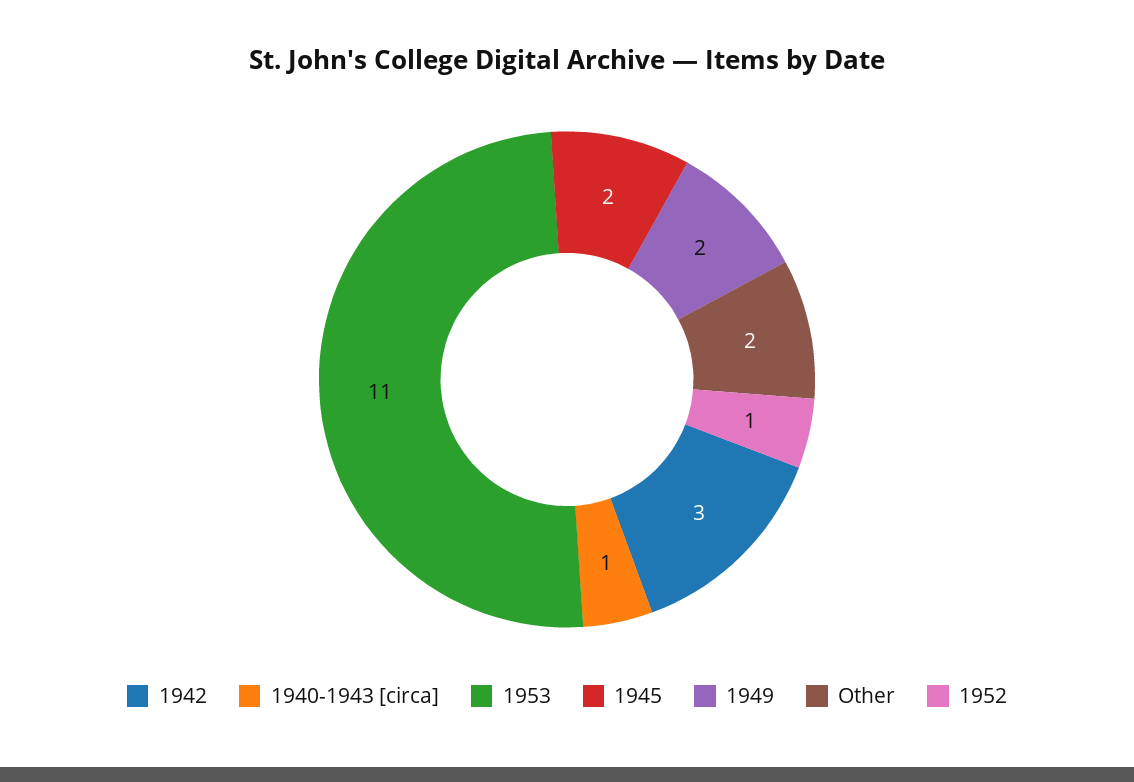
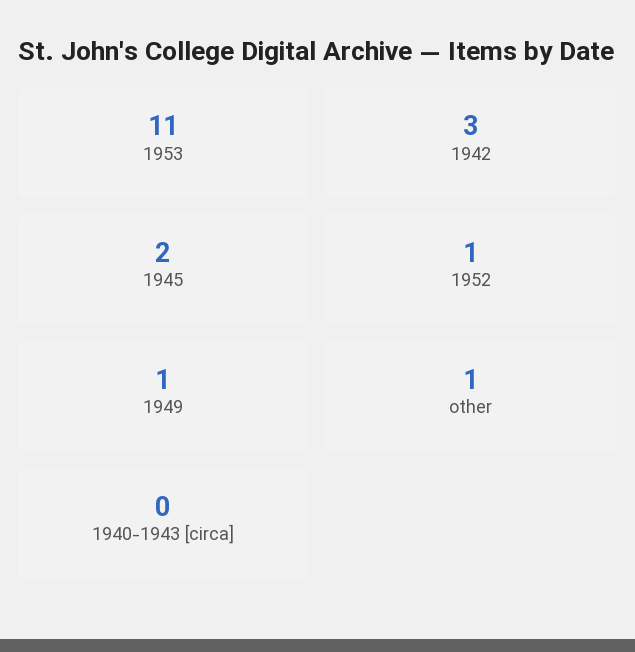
1940-1943 [circa]: 1 -> 0
1949: 2 -> 1
Other: 2 -> 1

